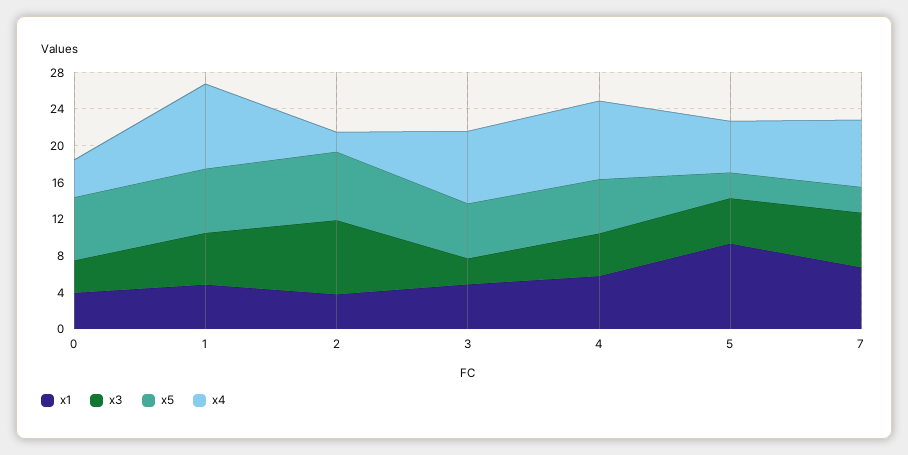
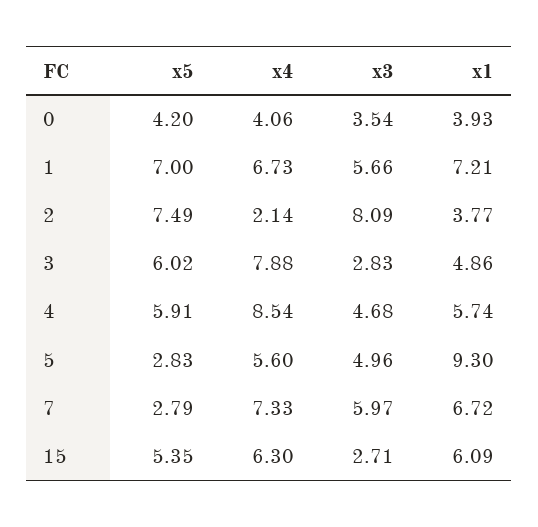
x5, 0: 7 -> 4.2
x1, 1: 5 -> 7.21
x4, 1: 9 -> 6.73
x5, 15: none -> 5.35
x4, 15: none -> 6.3
x3, 15: none -> 2.71
x1, 15: none -> 6.09

